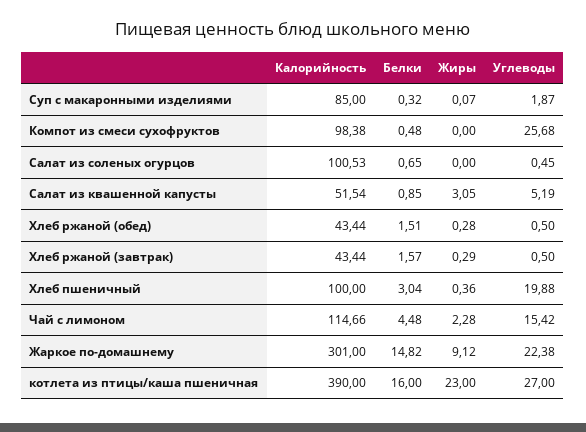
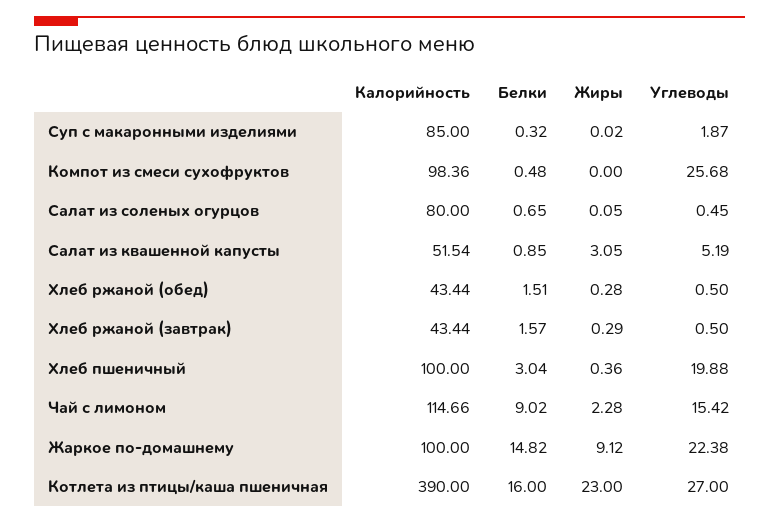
Жиры, Суп с макаронными изделиями: 0.07 -> 0.02
Калорийность, Компот из смеси сухофруктов: 98.38 -> 98.36
Калорийность, Салат из соленых огурцов: 100.53 -> 80
Жиры, Салат из соленых огурцов: 0 -> 0.05
Белки, Чай с лимоном: 4.48 -> 9.02
Калорийность, Жаркое по-домашнему: 301 -> 100

